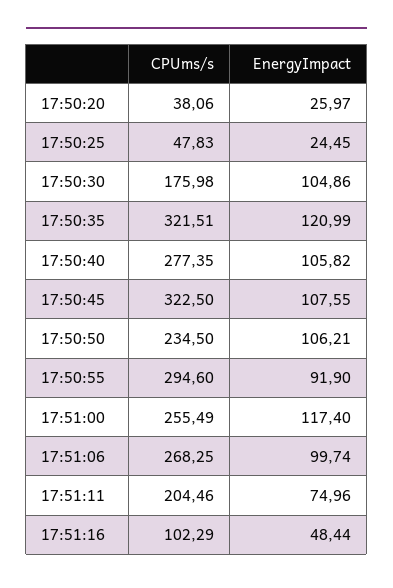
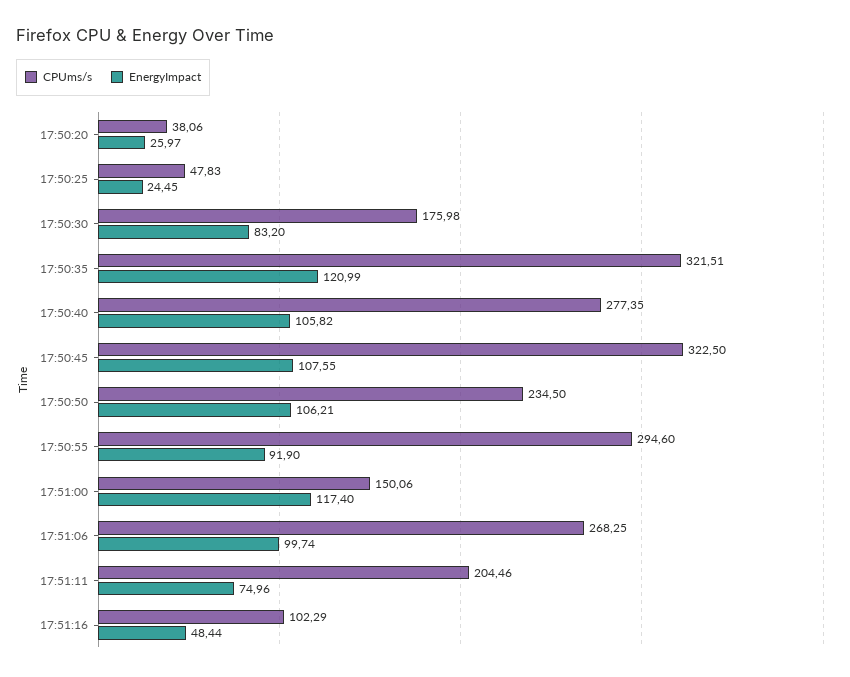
EnergyImpact, 17:50:30: 104.86 -> 83.2
CPUms/s, 17:51:00: 255.49 -> 150.06

